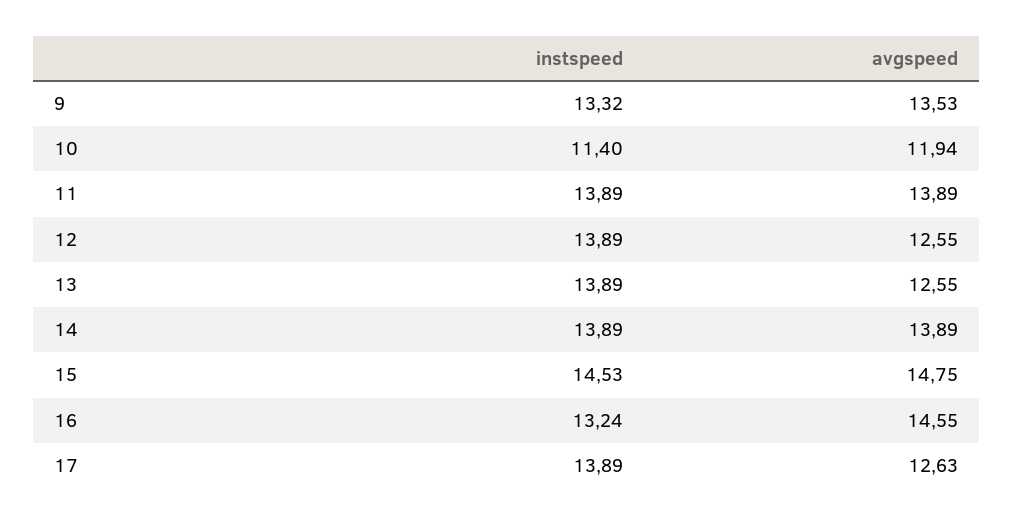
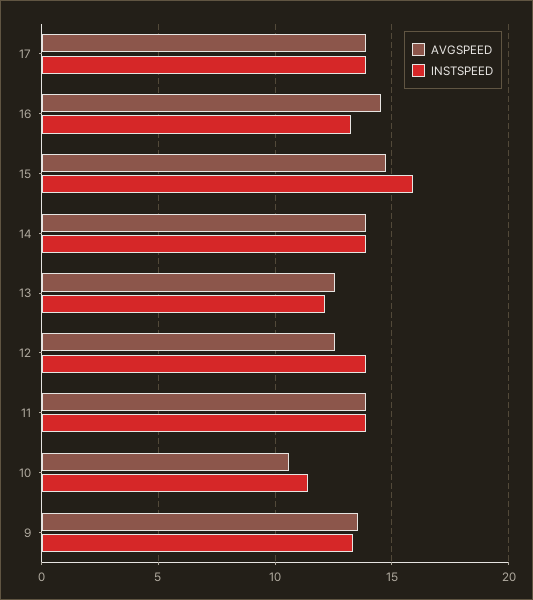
avgspeed, 10: 11.94 -> 10.5
instspeed, 13: 13.89 -> 12
instspeed, 15: 14.53 -> 16
avgspeed, 17: 12.63 -> 14

